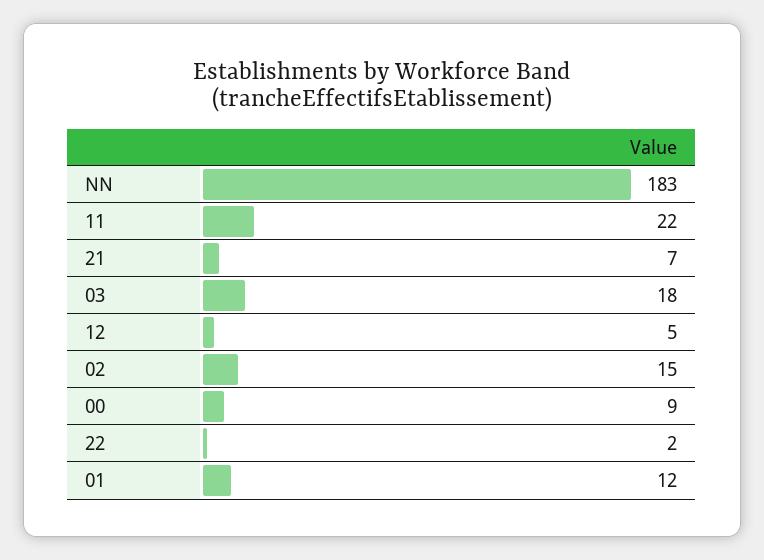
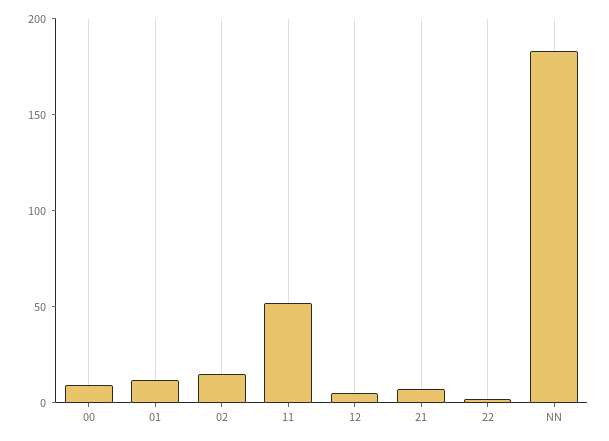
11: 22 -> 50
03: 18 -> none

